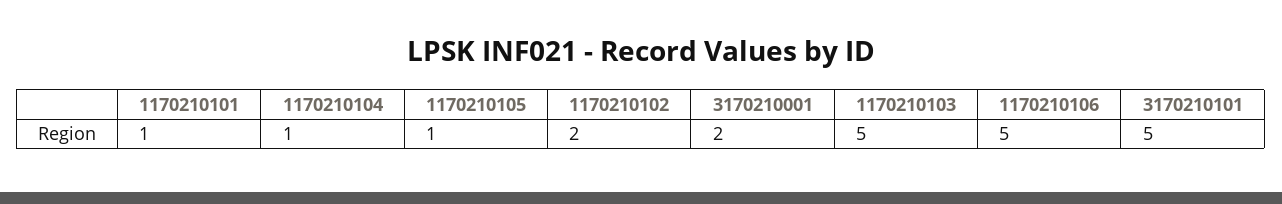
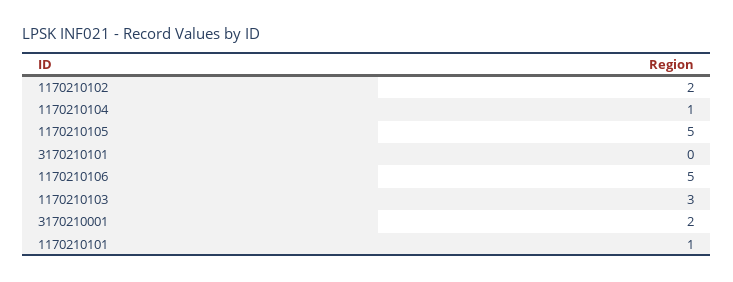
1170210105: 1 -> 5
1170210103: 5 -> 3
3170210101: 5 -> 0

